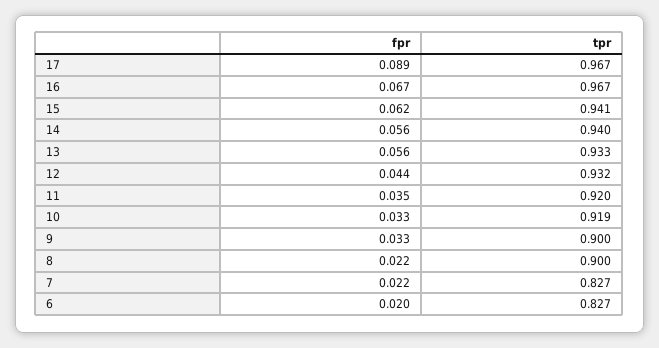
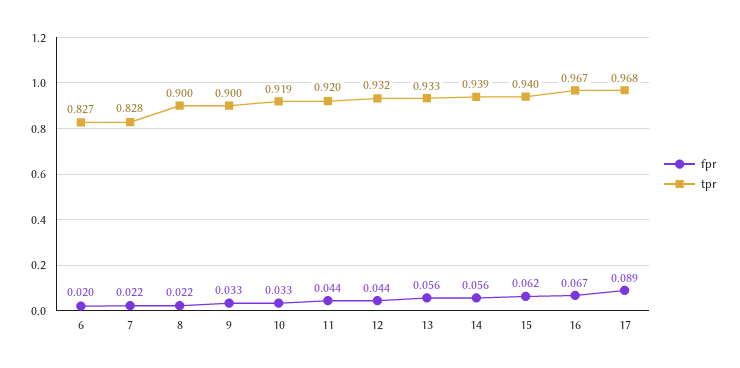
tpr, 17: 0.967 -> 0.968
tpr, 15: 0.941 -> 0.94
tpr, 14: 0.94 -> 0.939
fpr, 11: 0.035 -> 0.044
tpr, 7: 0.827 -> 0.828

